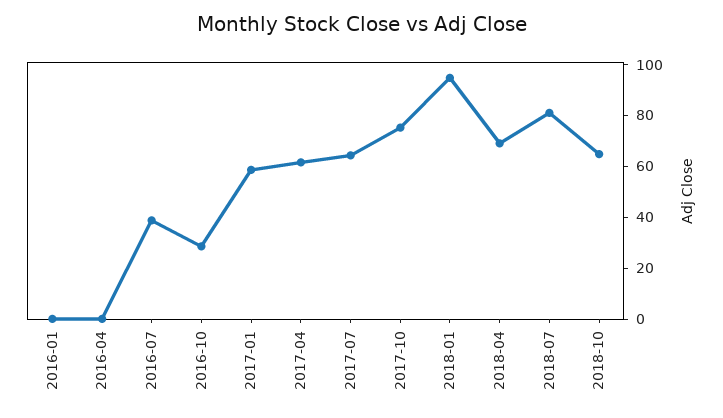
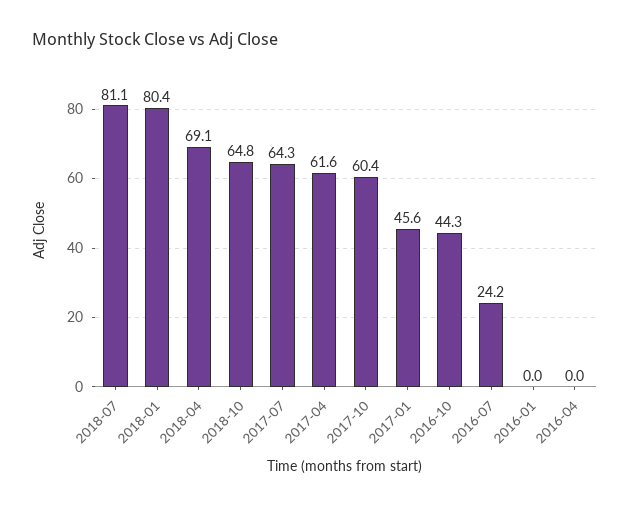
2016-07: 40 -> 24.2
2016-10: 30 -> 44.3
2017-01: 60 -> 45.6
2017-10: 75 -> 60.4
2018-01: 95 -> 80.4

